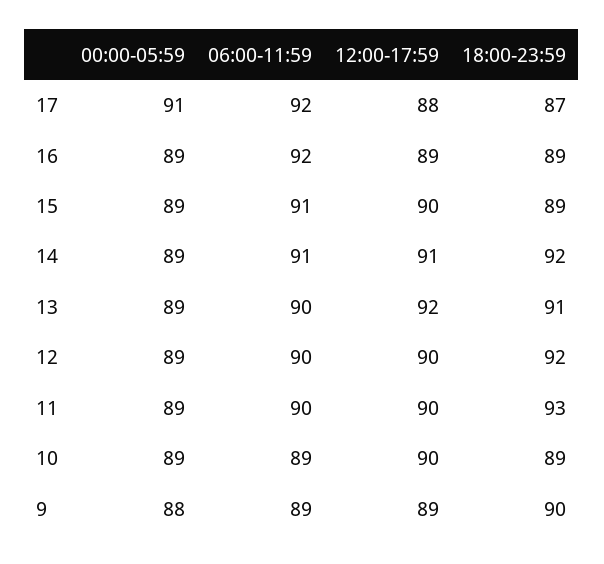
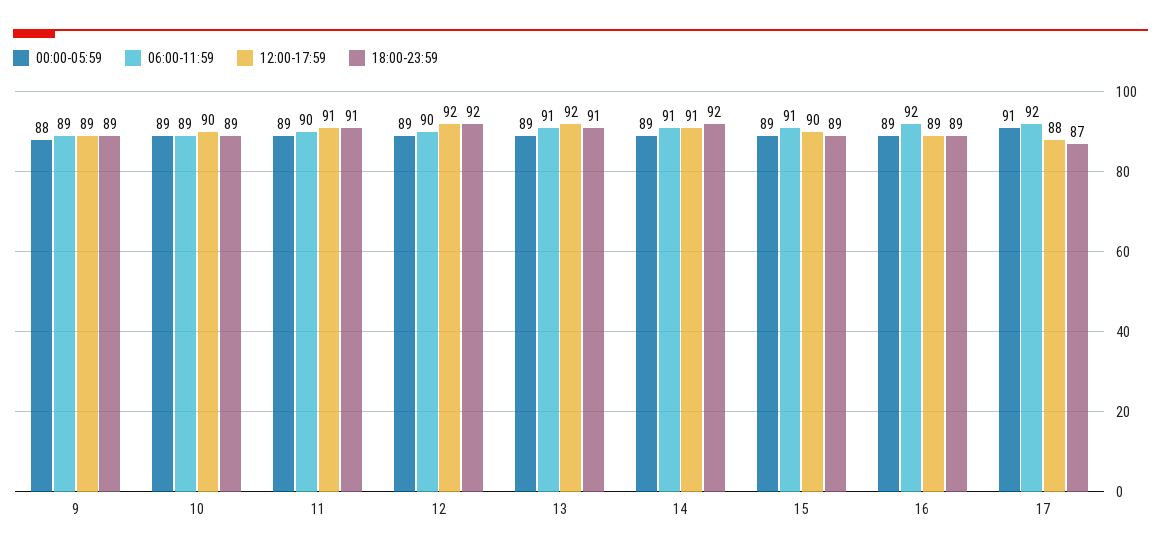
06:00-11:59, 13: 90 -> 91
12:00-17:59, 12: 90 -> 92
12:00-17:59, 11: 90 -> 91
18:00-23:59, 11: 93 -> 91
18:00-23:59, 9: 90 -> 89

